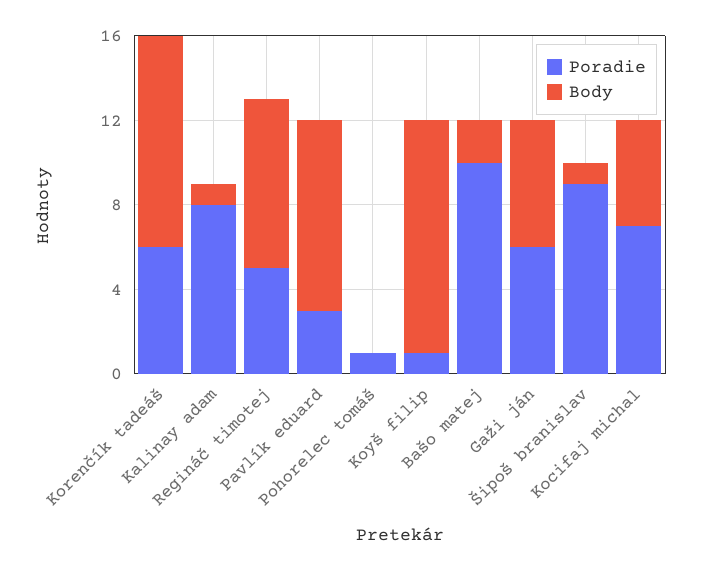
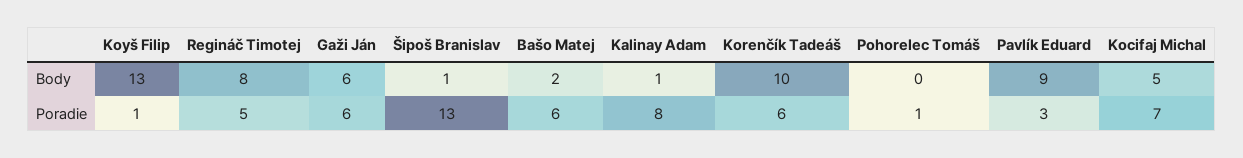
Body, Koyš filip: 11 -> 13
Poradie, Bašo matej: 10 -> 6
Poradie, Šipoš branislav: 9 -> 13

